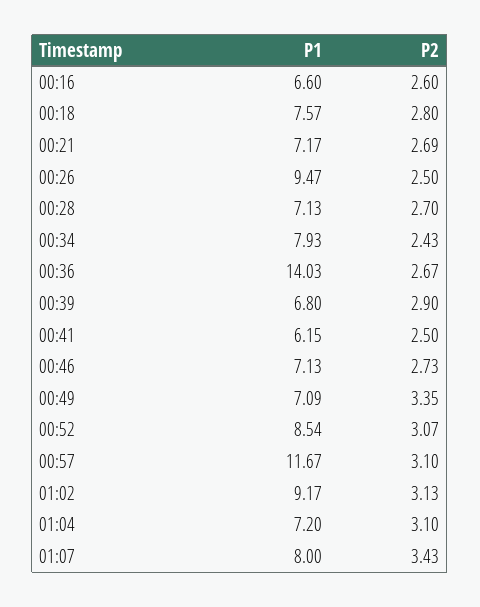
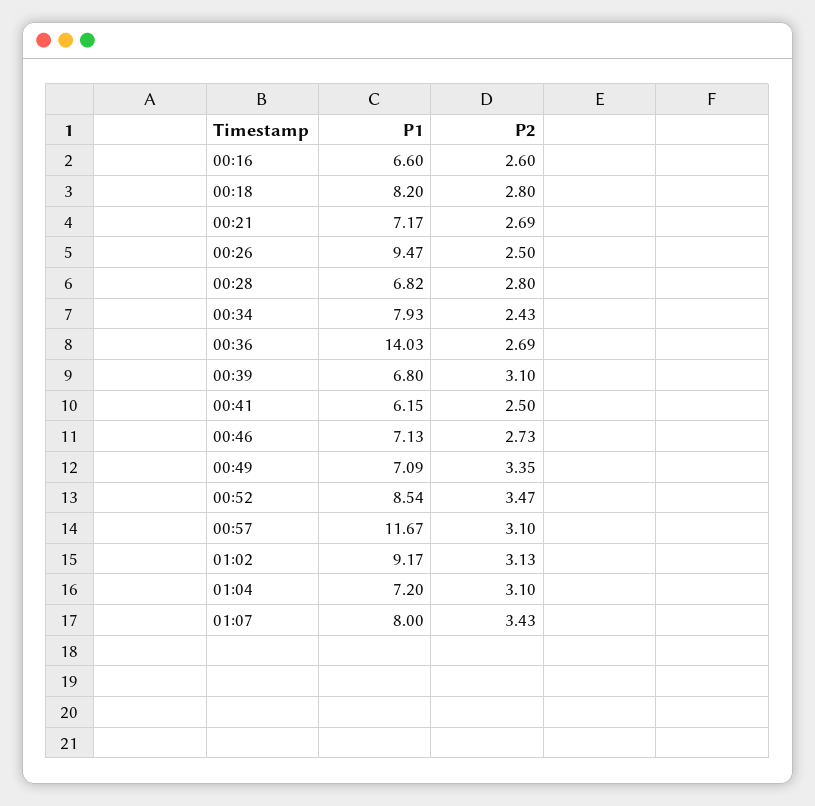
P1, 00:18: 7.57 -> 8.2
P1, 00:28: 7.13 -> 6.82
P2, 00:28: 2.7 -> 2.8
P2, 00:36: 2.67 -> 2.69
P2, 00:39: 2.9 -> 3.1
P2, 00:52: 3.07 -> 3.47

